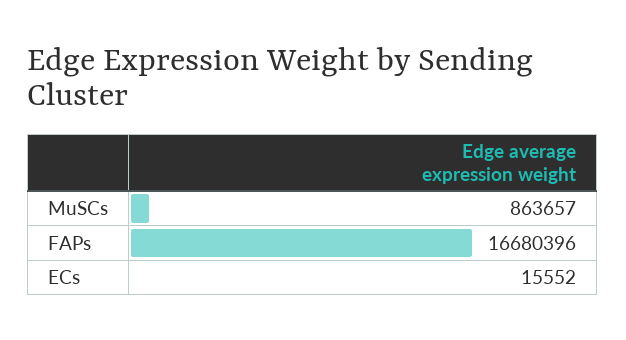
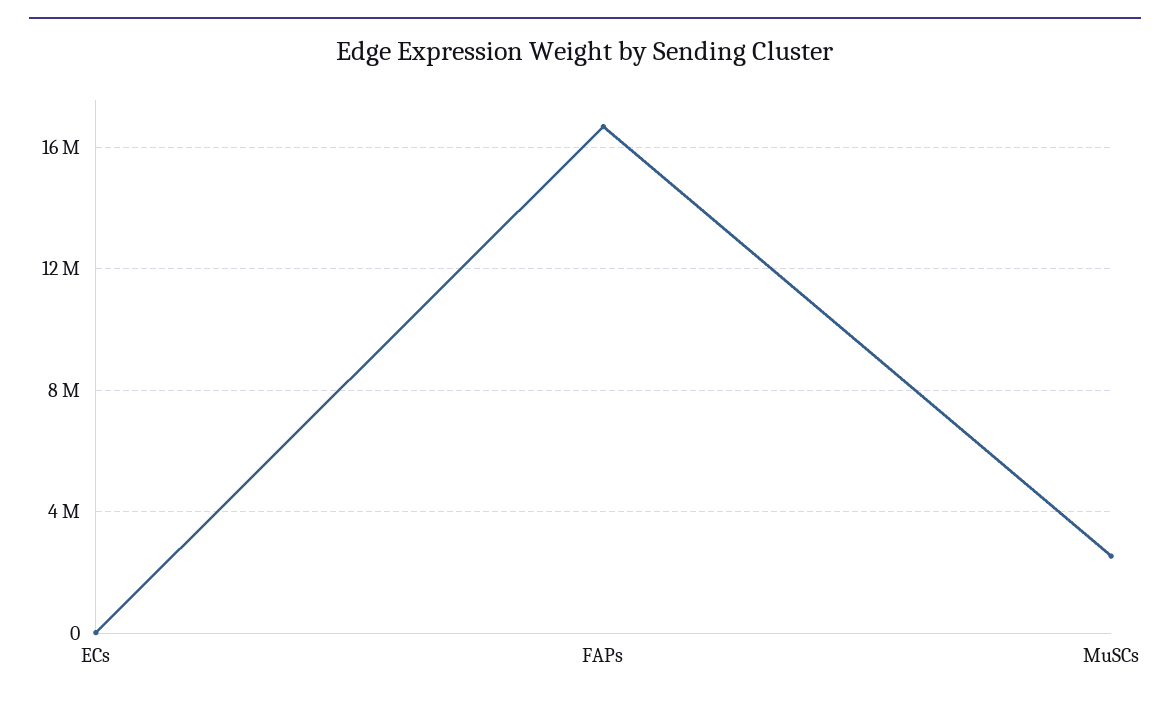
MuSCs: 863657 -> 2500000

